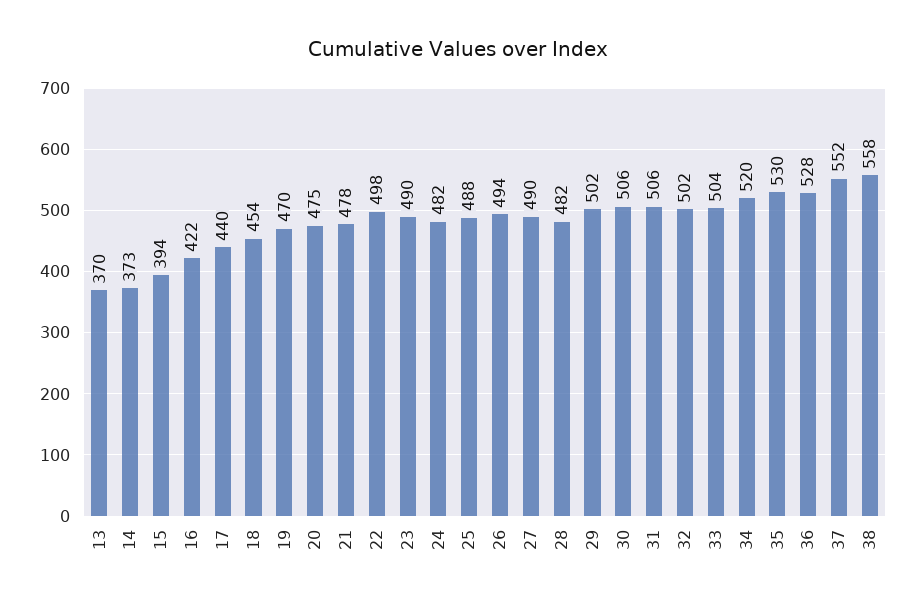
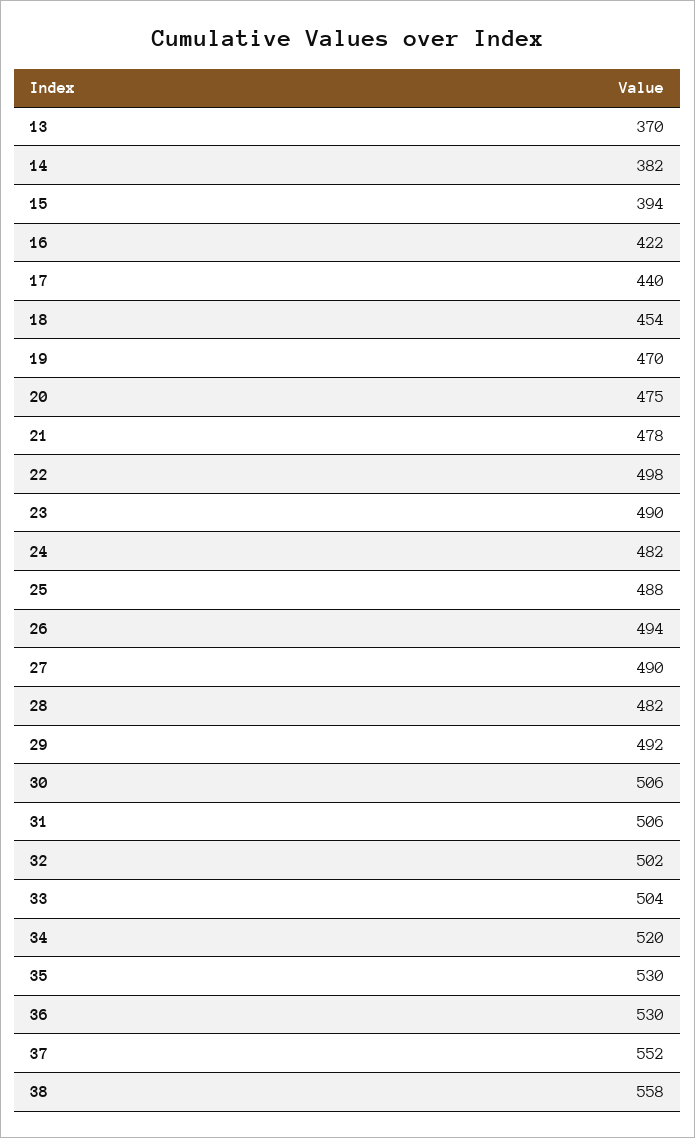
14: 373 -> 382
29: 502 -> 492
36: 528 -> 530

